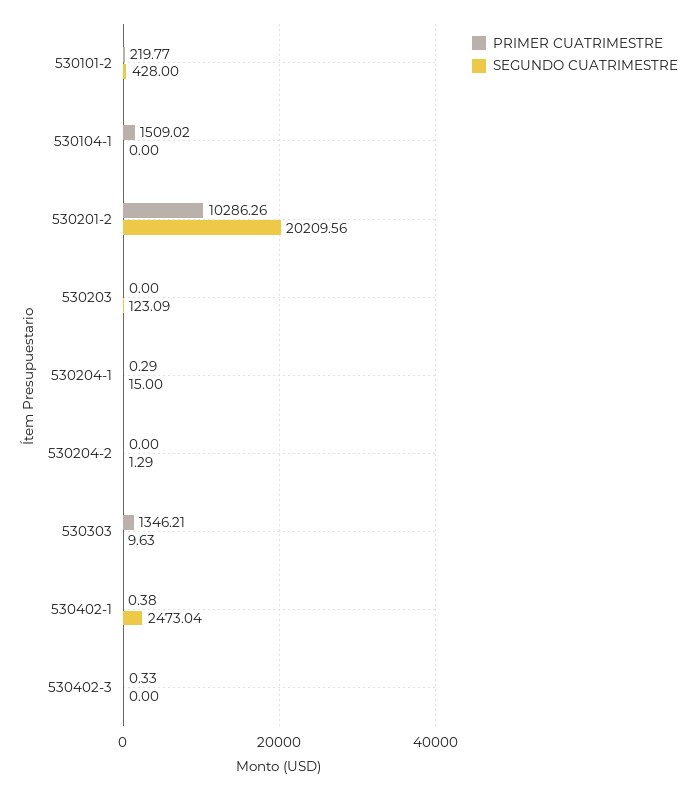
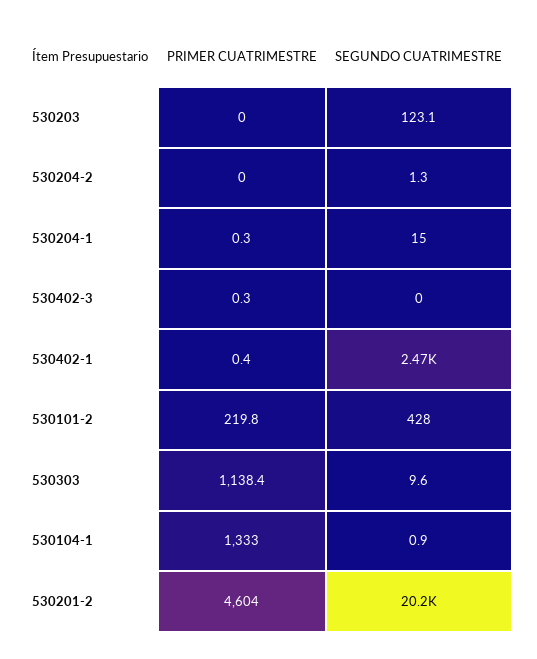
PRIMER CUATRIMESTRE, 530104-1: 1509.02 -> 1333
SEGUNDO CUATRIMESTRE, 530104-1: 0 -> 0.9
PRIMER CUATRIMESTRE, 530201-2: 10286.26 -> 4604
PRIMER CUATRIMESTRE, 530303: 1346.21 -> 1138.4

